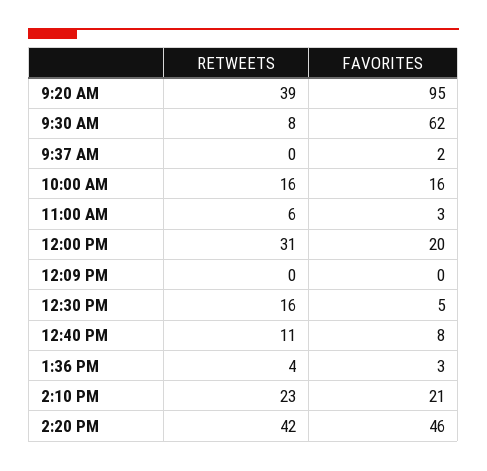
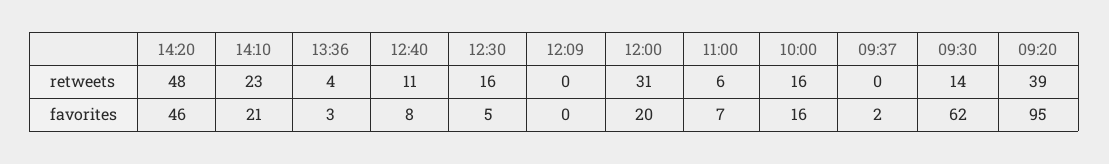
RETWEETS, 9:30 AM: 8 -> 14
FAVORITES, 11:00 AM: 3 -> 7
RETWEETS, 2:20 PM: 42 -> 48

